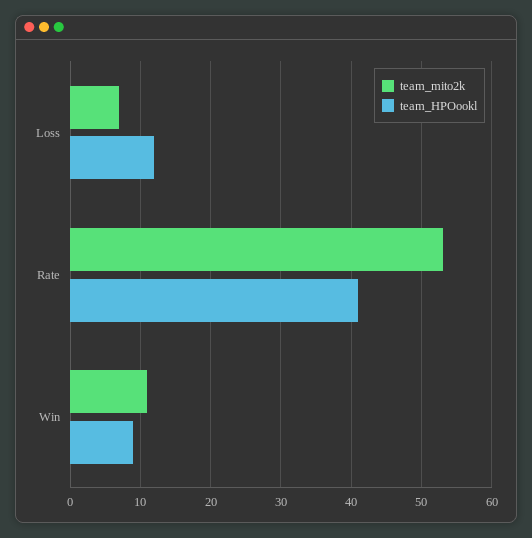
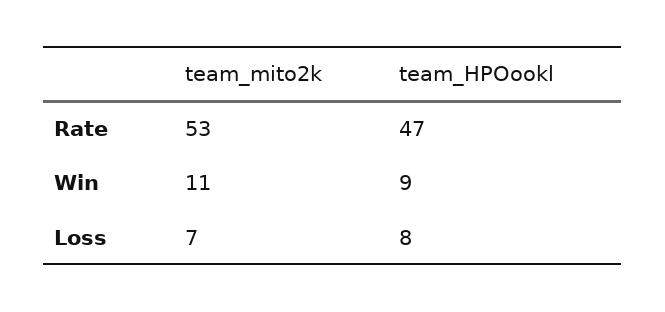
team_HPOookl, Loss: 12 -> 8
team_HPOookl, Rate: 41 -> 47

